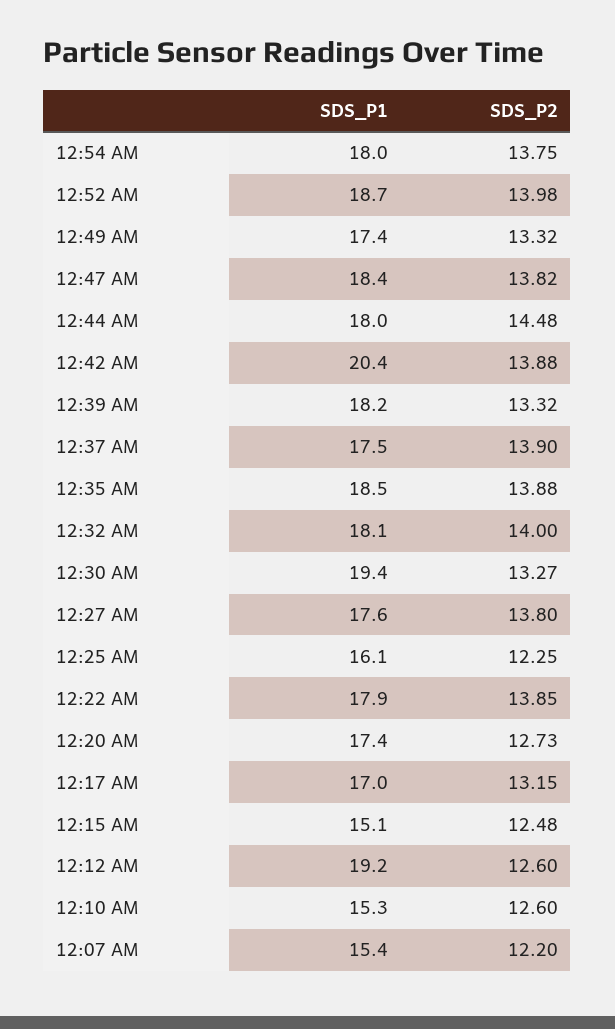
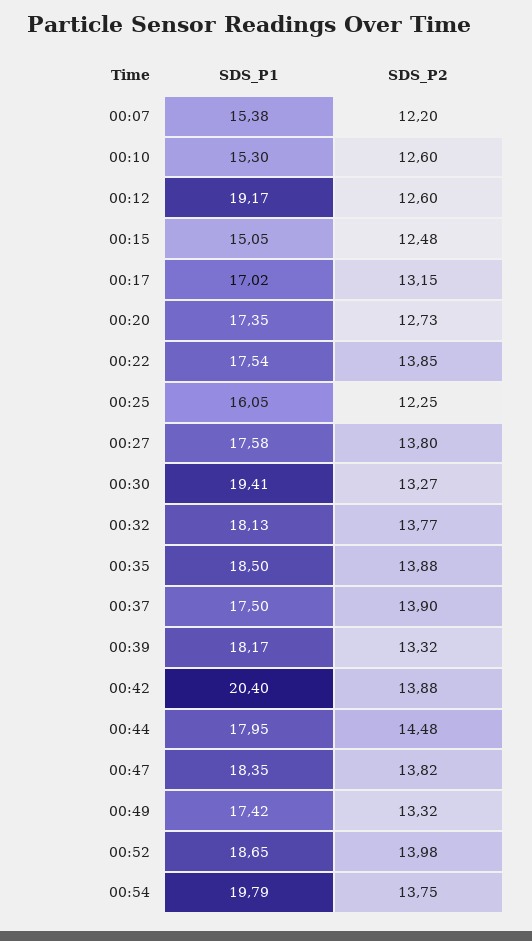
SDS_P1, 12:54 AM: 18 -> 19.79
SDS_P2, 12:32 AM: 14 -> 13.77
SDS_P1, 12:22 AM: 17.9 -> 17.54

